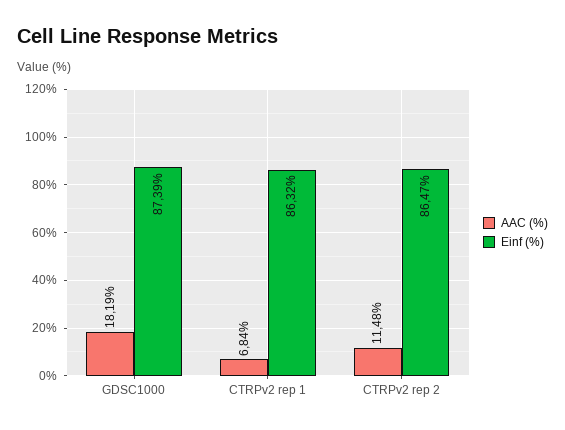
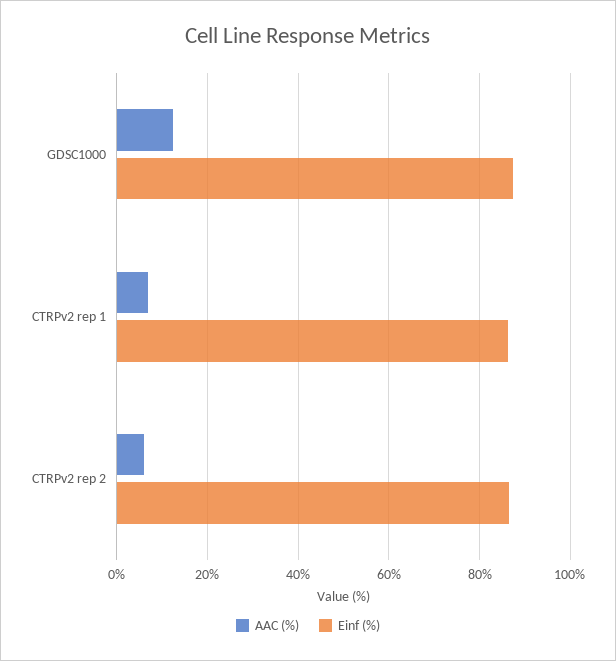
AAC (%), GDSC1000: 18.19 -> 12
AAC (%), CTRPv2 rep 2: 11.48 -> 6

